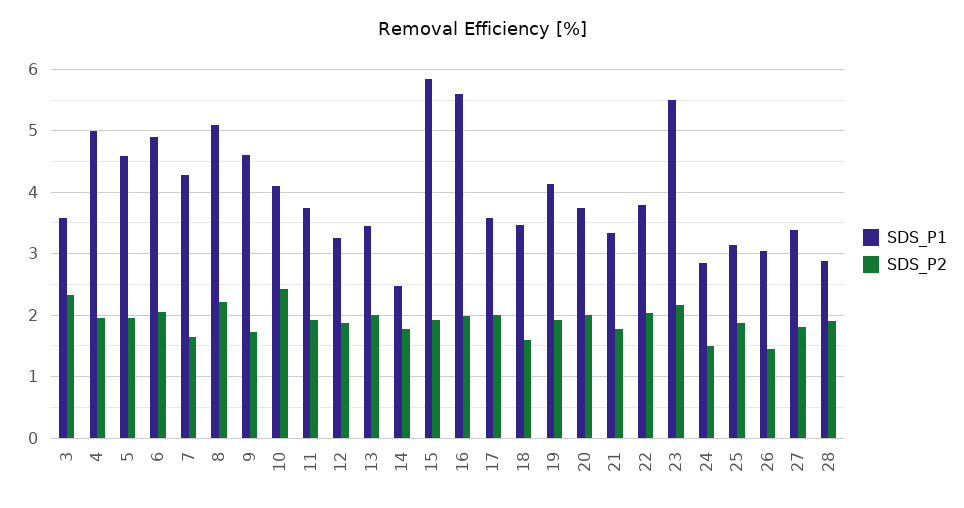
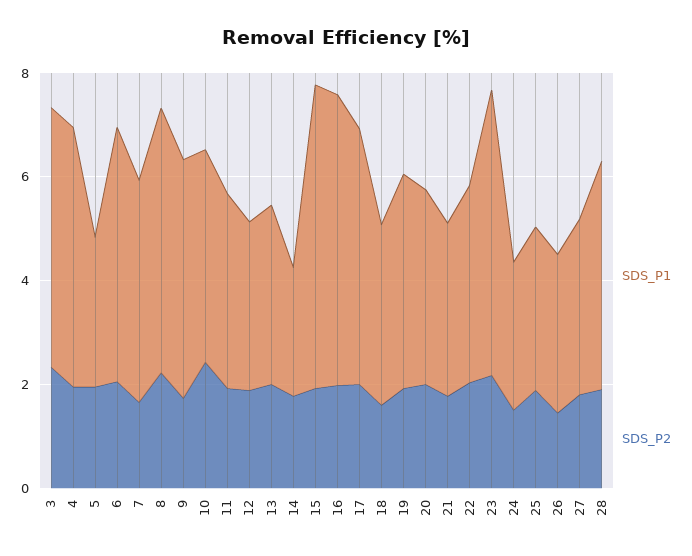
SDS_P1, 3: 3.6 -> 5
SDS_P1, 5: 4.6 -> 3
SDS_P1, 17: 3.6 -> 5
SDS_P1, 28: 2.9 -> 4.5

